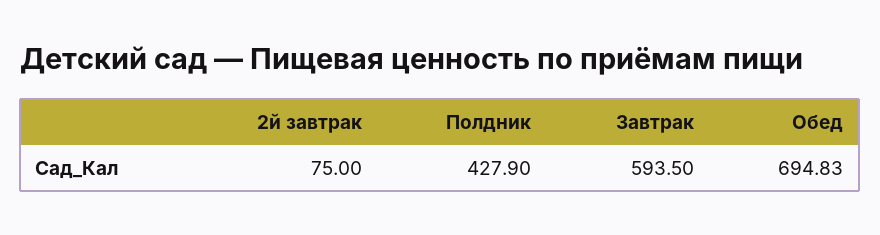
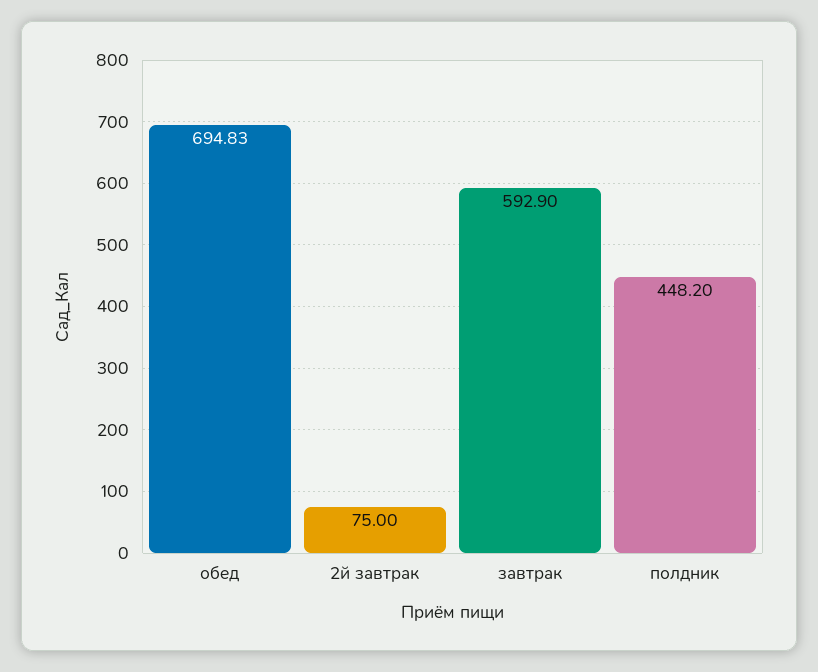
Полдник: 427.9 -> 448.2
Завтрак: 593.5 -> 592.9

